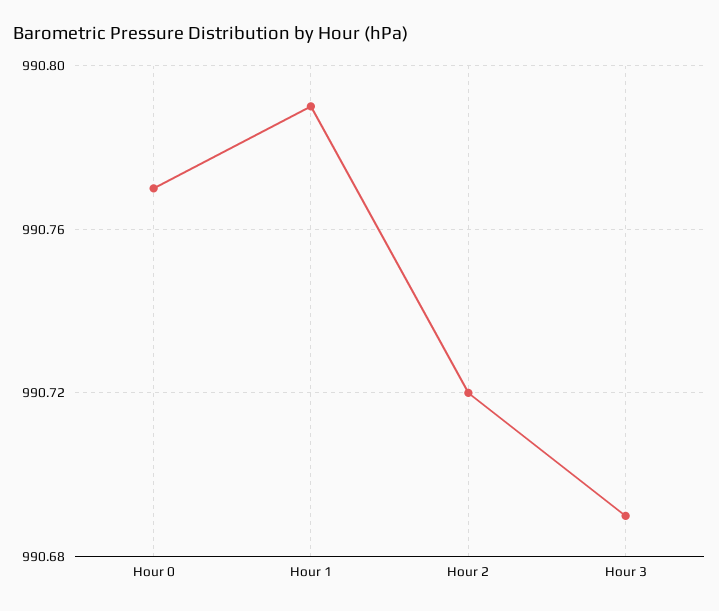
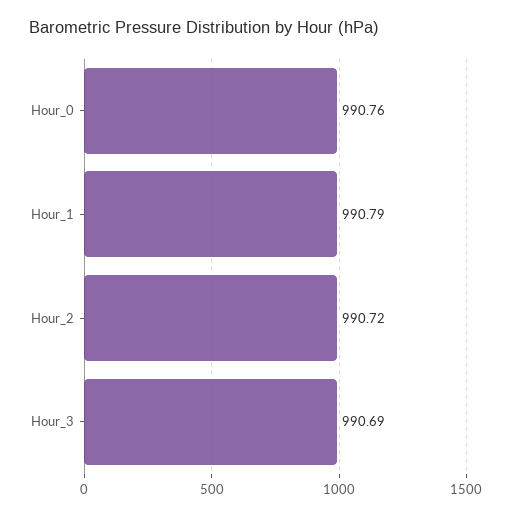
Hour 0: 990.77 -> 990.76

